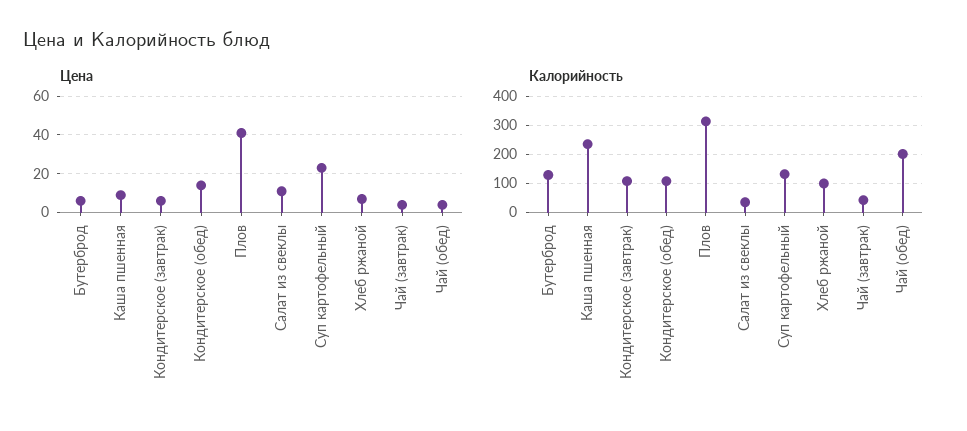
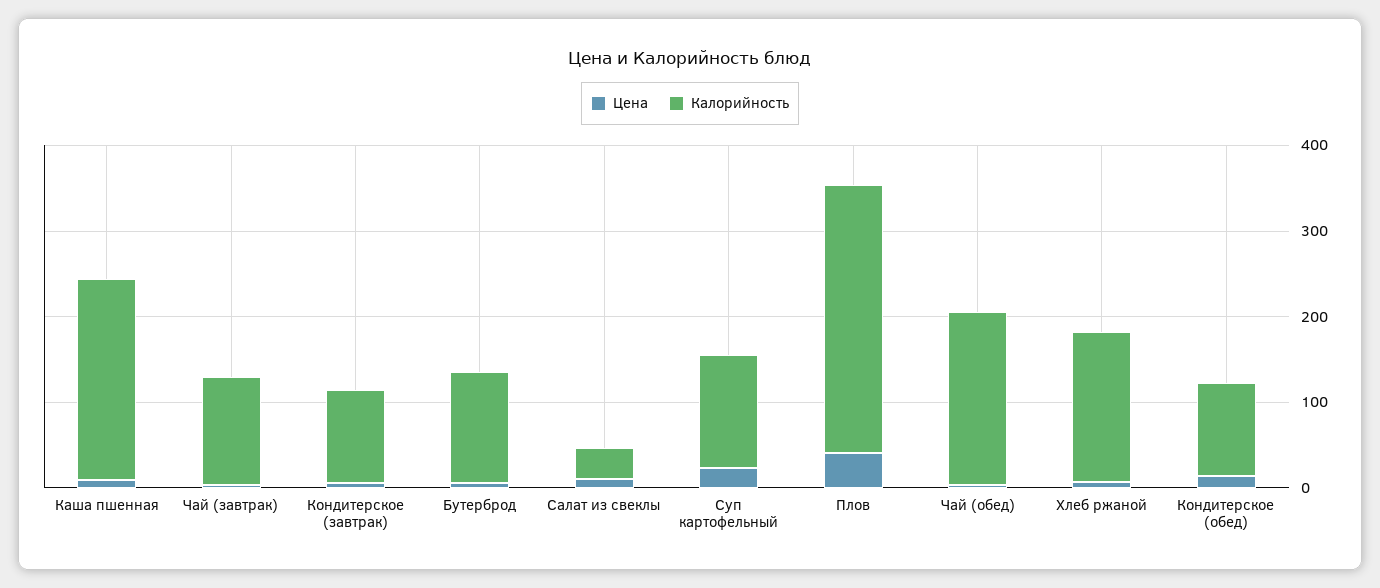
Калорийность, Хлеб ржаной: 100 -> 180
Калорийность, Чай (завтрак): 50 -> 120

